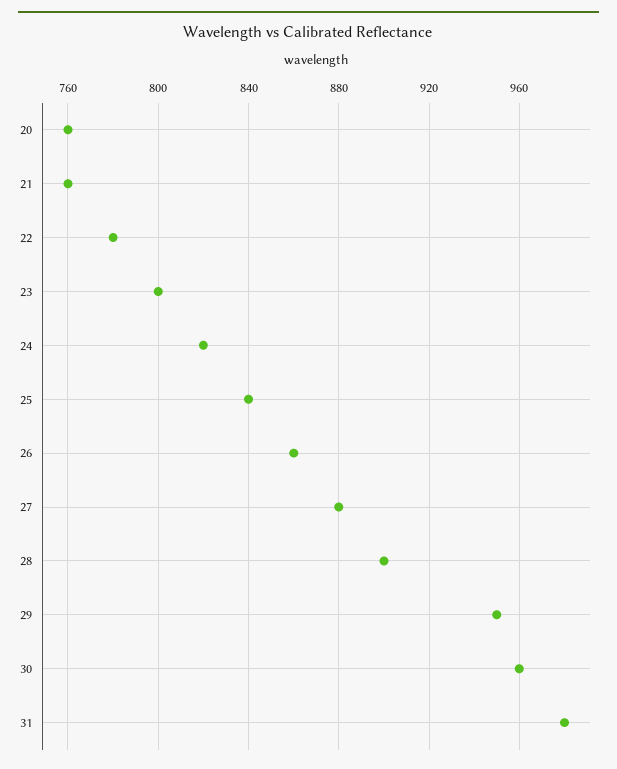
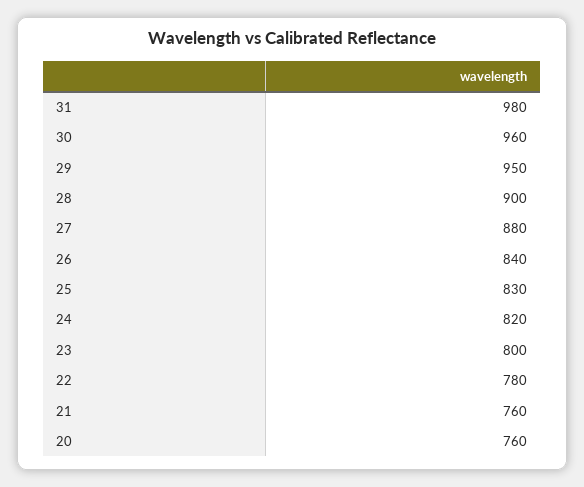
25: 840 -> 830
26: 860 -> 840

